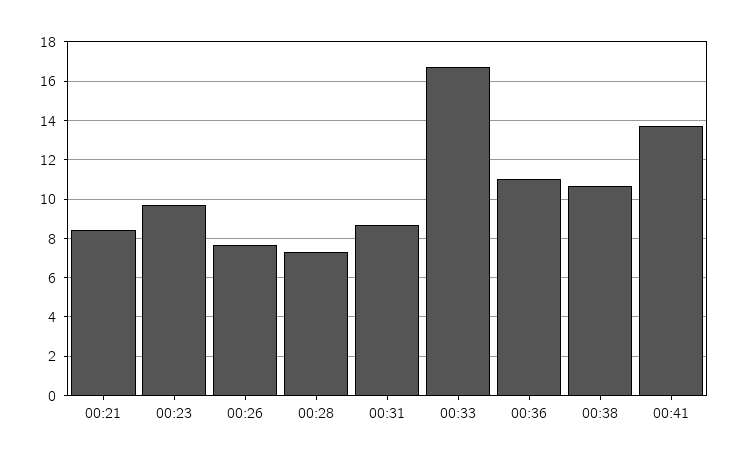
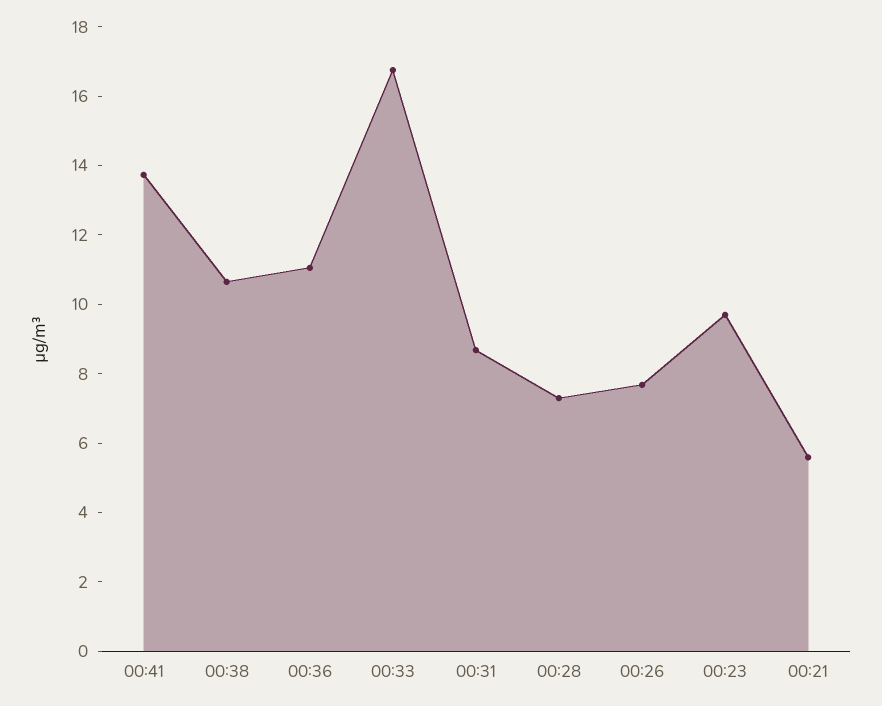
00:21: 8.5 -> 5.5

